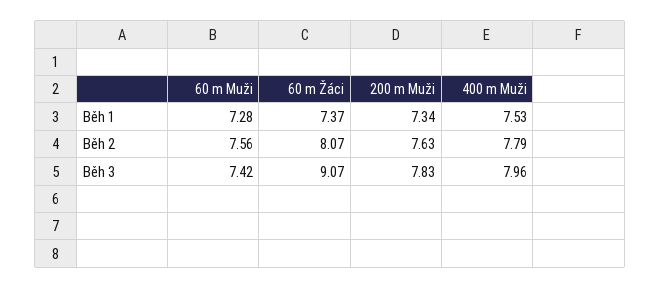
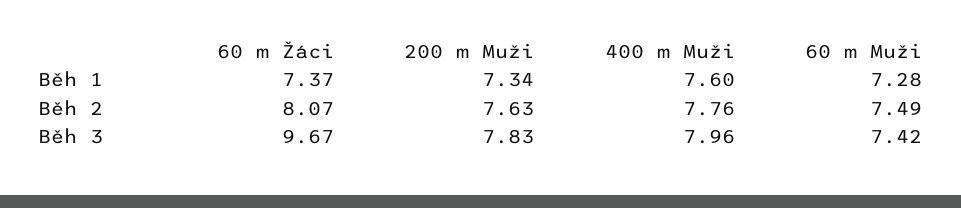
400 m Muži, Běh 1: 7.53 -> 7.6
60 m Muži, Běh 2: 7.56 -> 7.49
400 m Muži, Běh 2: 7.79 -> 7.76
60 m Žáci, Běh 3: 9.07 -> 9.67

